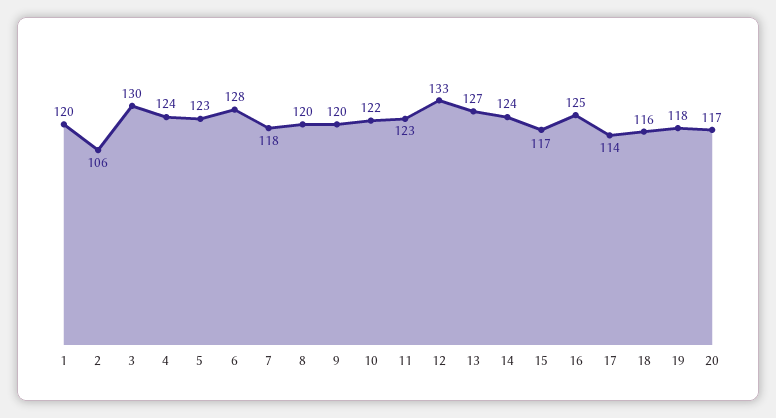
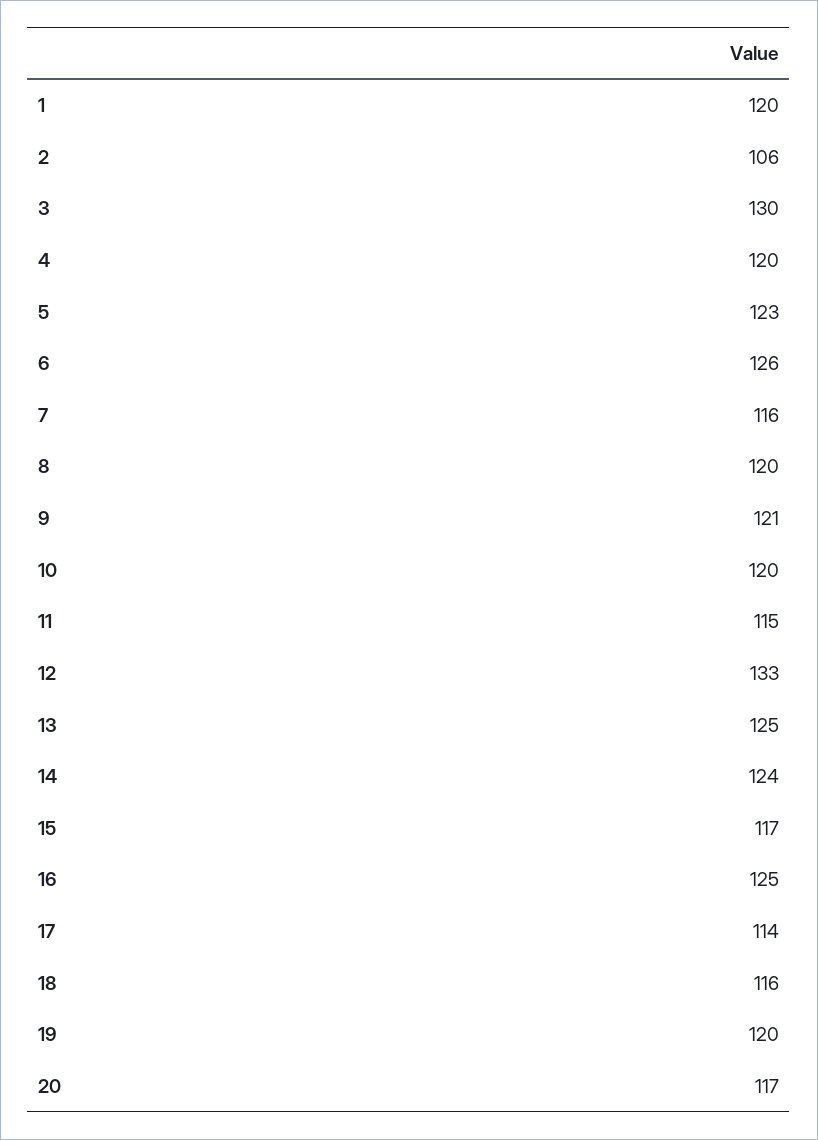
4: 124 -> 120
6: 128 -> 126
7: 118 -> 116
9: 120 -> 121
10: 122 -> 120
11: 123 -> 115
13: 127 -> 125
19: 118 -> 120

